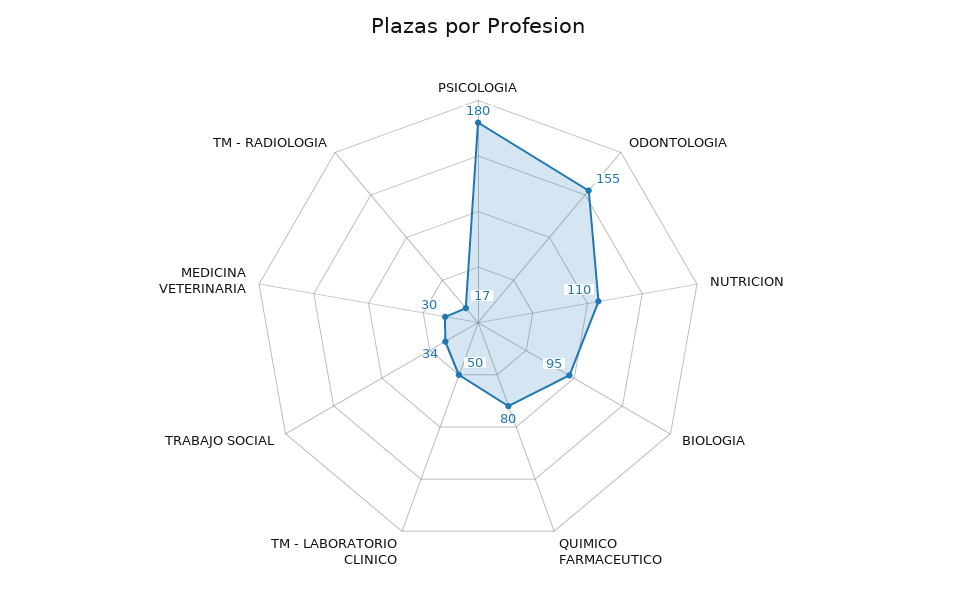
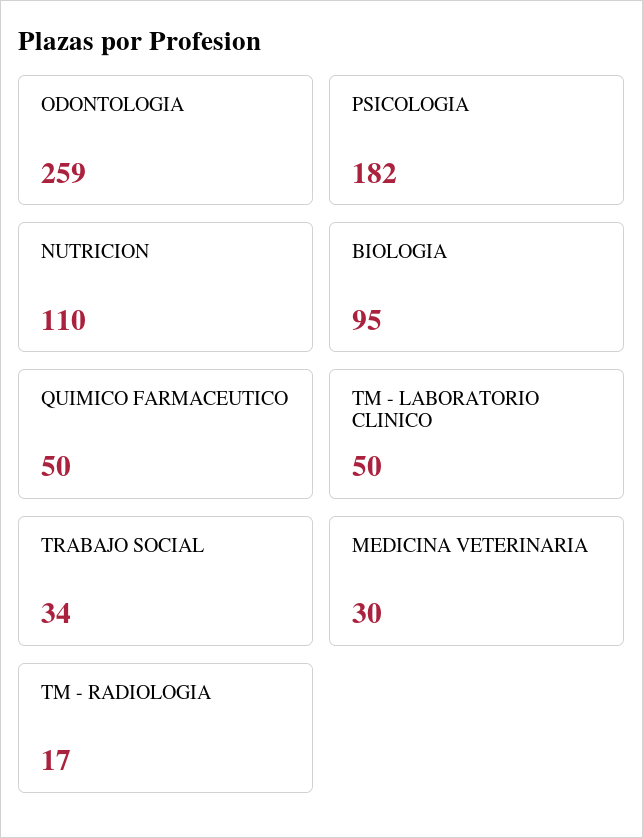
PSICOLOGIA: 180 -> 182
ODONTOLOGIA: 155 -> 259
QUIMICO FARMACEUTICO: 80 -> 50

